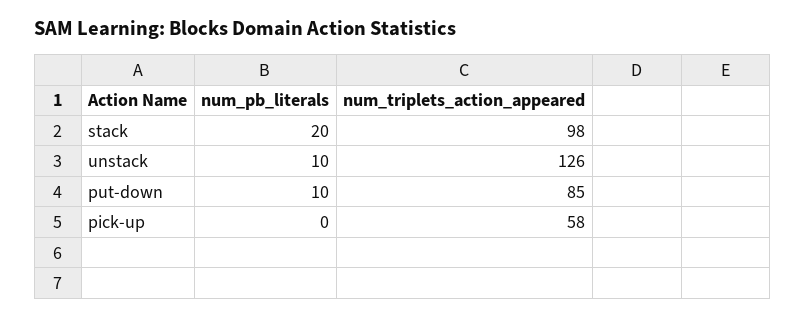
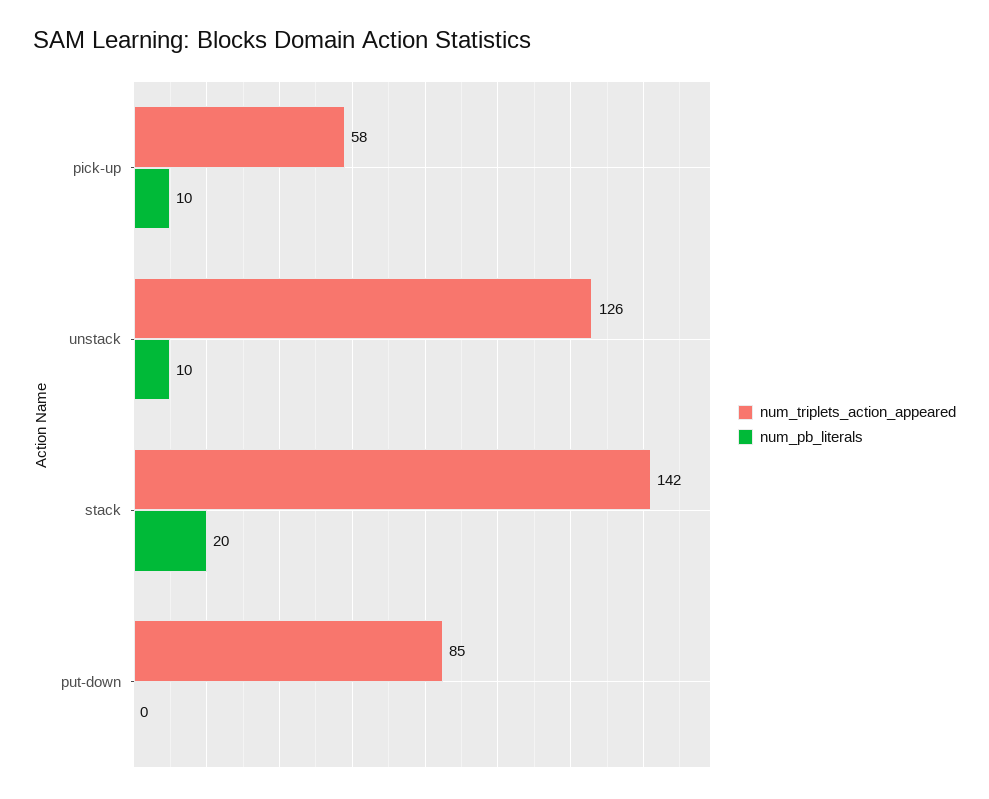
num_triplets_action_appeared, stack: 98 -> 142
num_pb_literals, put-down: 10 -> 0
num_pb_literals, pick-up: 0 -> 10

